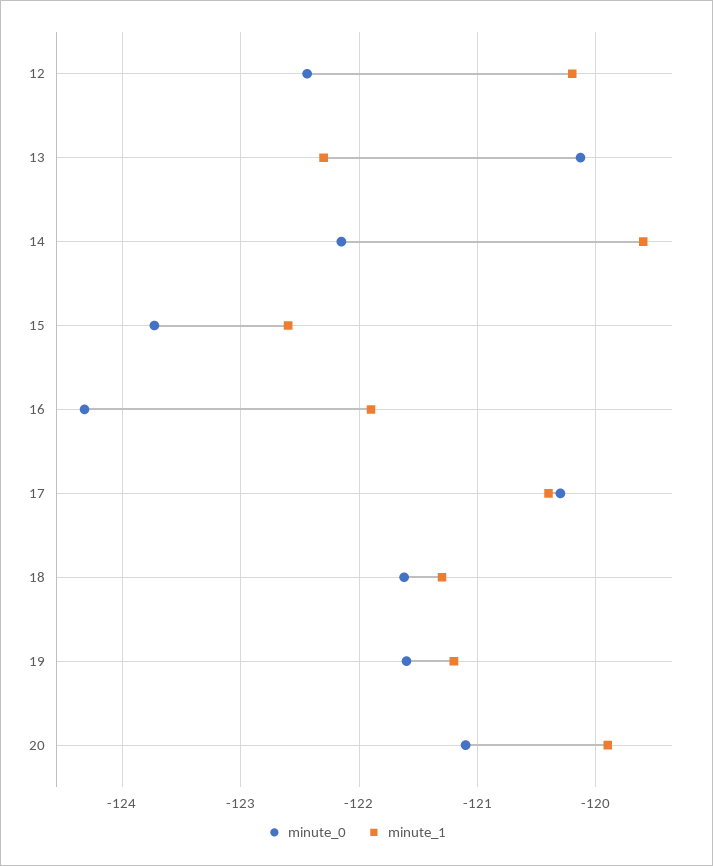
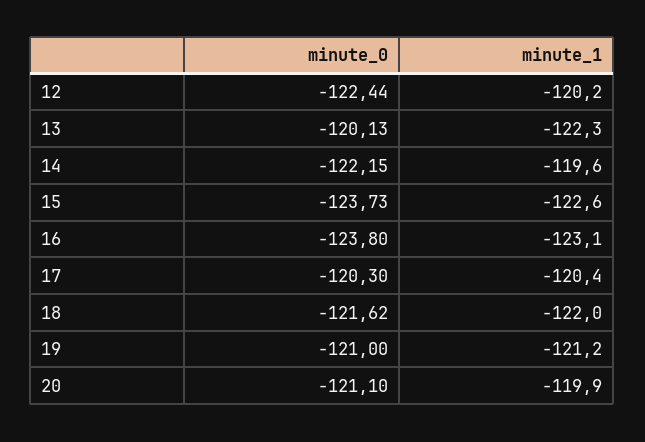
minute_0, 16: -124.3 -> -123.8
minute_1, 16: -121.9 -> -123.1
minute_1, 18: -121.3 -> -122
minute_0, 19: -121.6 -> -121

